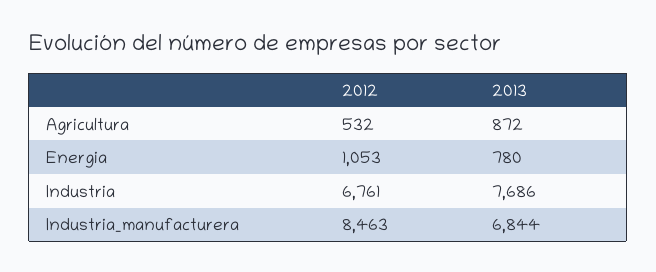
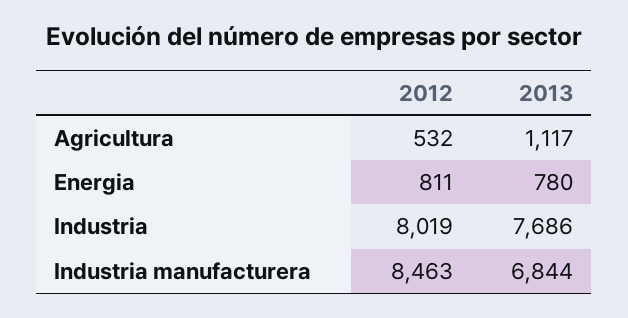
2013, Agricultura: 872 -> 1117
2012, Energia: 1053 -> 811
2012, Industria: 6761 -> 8019

